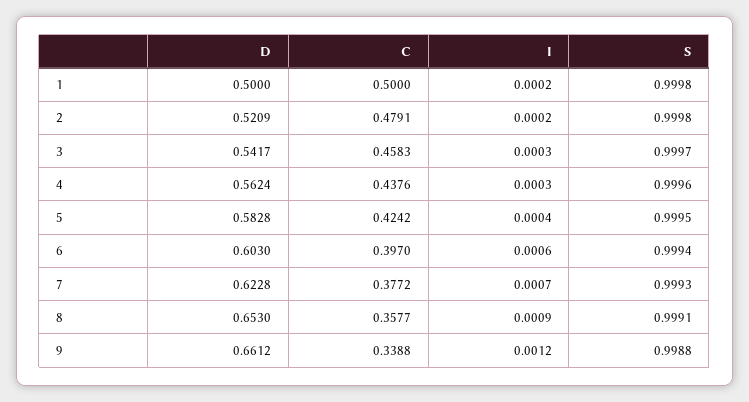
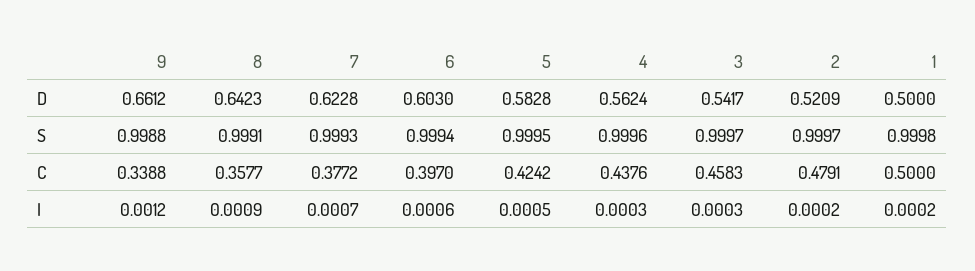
S, 2: 0.9998 -> 0.9997
I, 5: 0.0004 -> 0.0005
D, 8: 0.653 -> 0.6423

